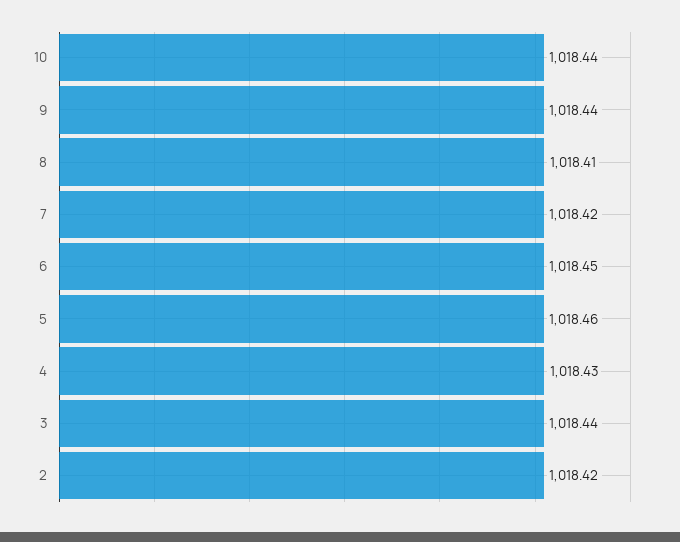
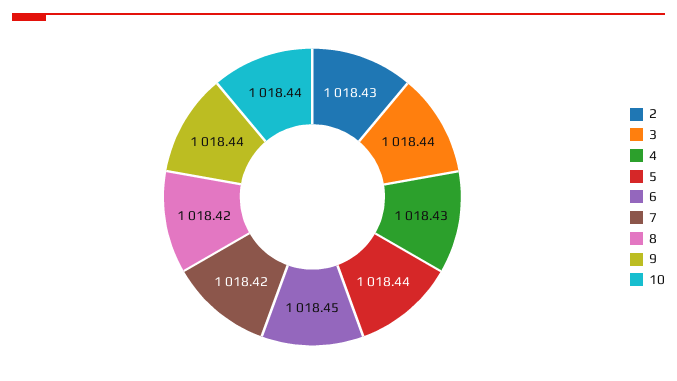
8: 1018.41 -> 1018.42
5: 1018.46 -> 1018.44
2: 1018.42 -> 1018.43

